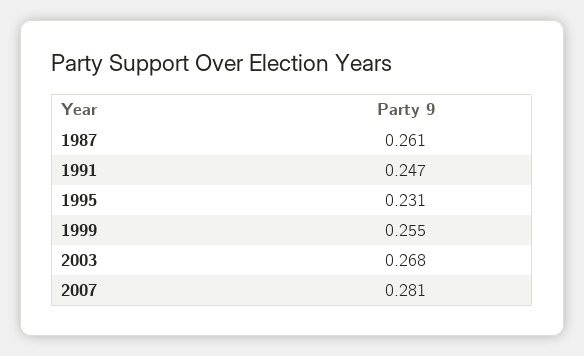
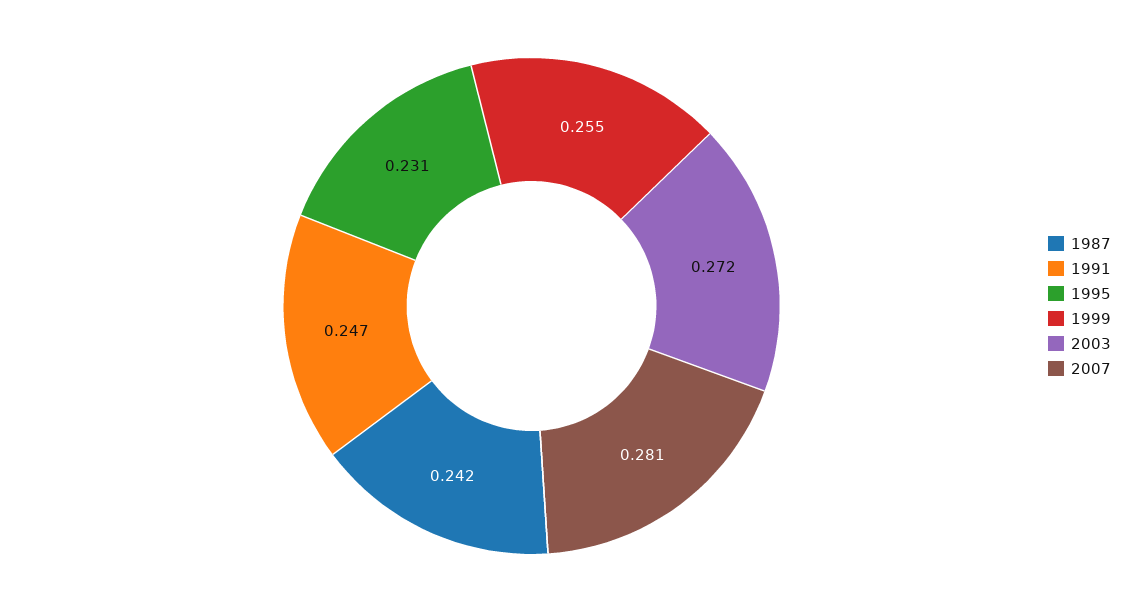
1987: 0.261 -> 0.242
2003: 0.268 -> 0.272

